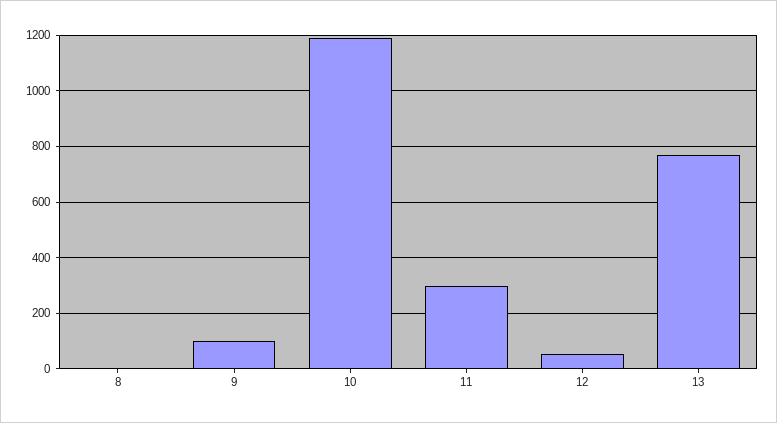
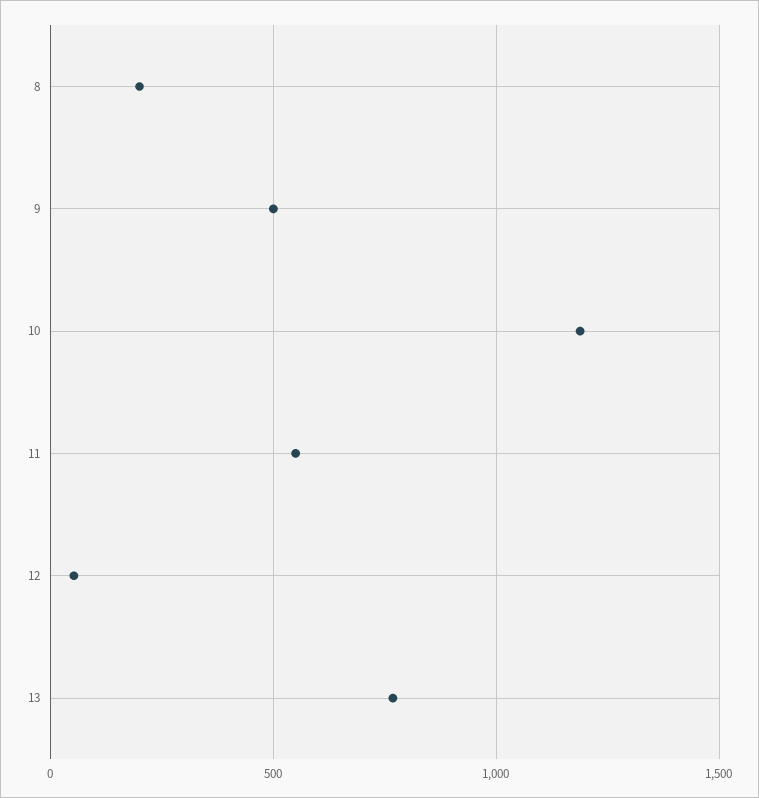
8: 0 -> 200
9: 100 -> 500
11: 300 -> 550

